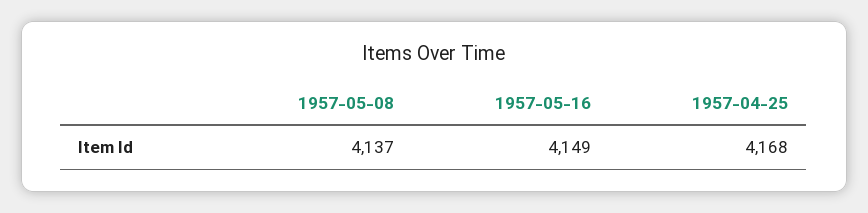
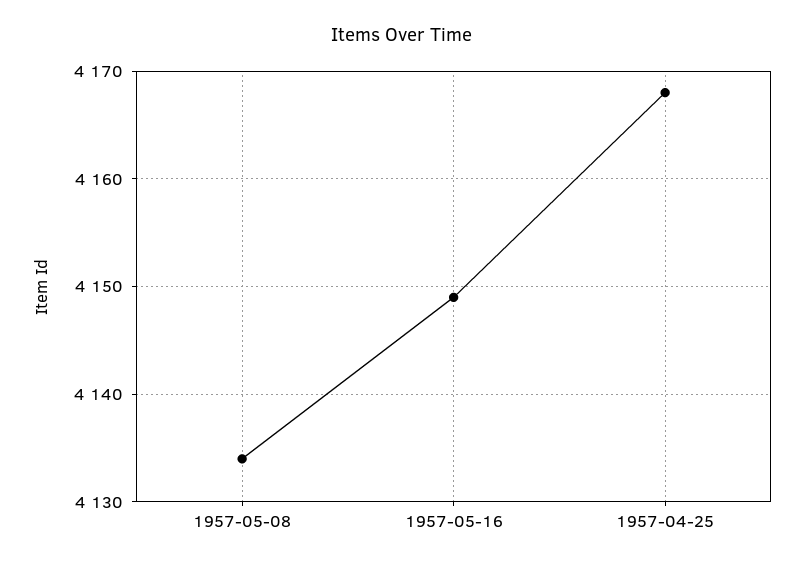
1957-05-08: 4137 -> 4134

